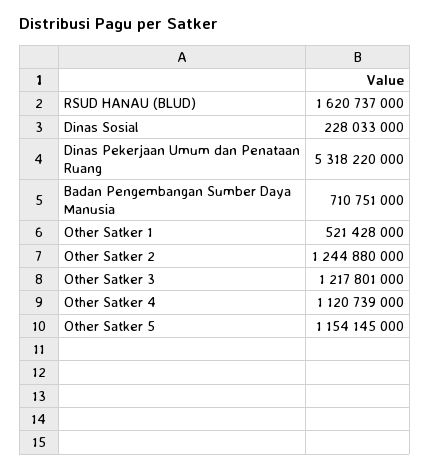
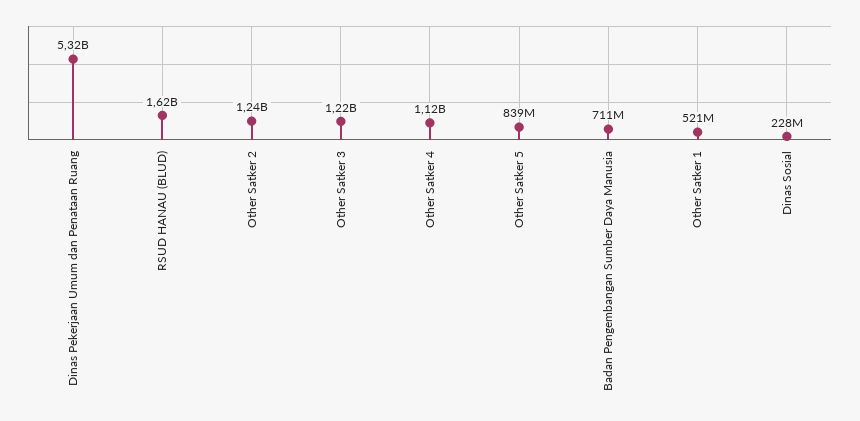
Other Satker 5: 1154145000 -> 839000000

